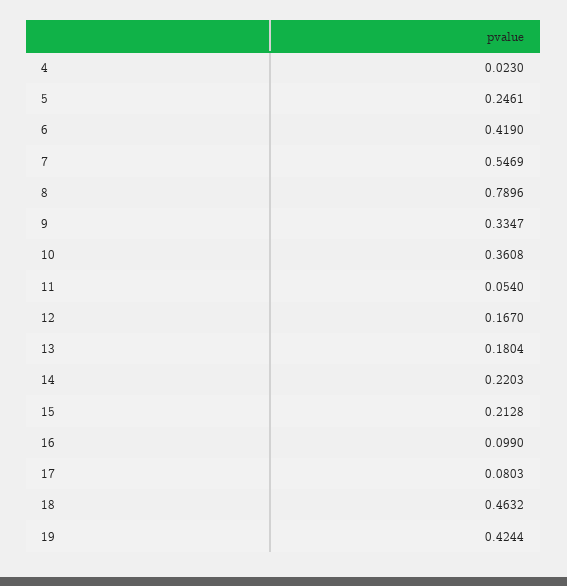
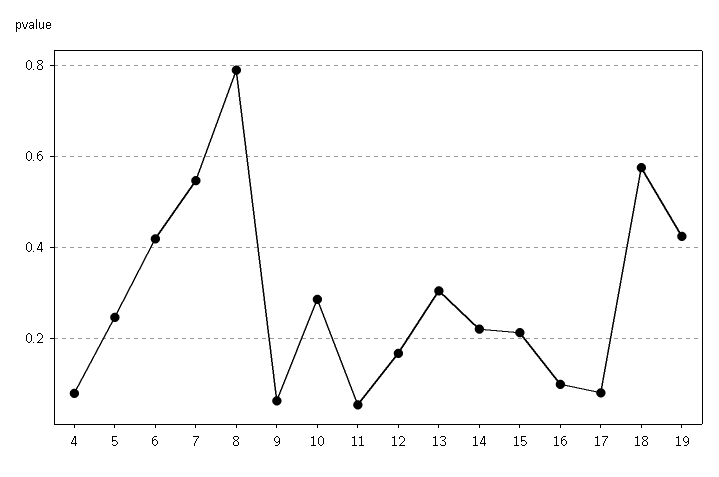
4: 0.023 -> 0.08
9: 0.3347 -> 0.06
10: 0.3608 -> 0.28
13: 0.1804 -> 0.3
18: 0.4632 -> 0.58

